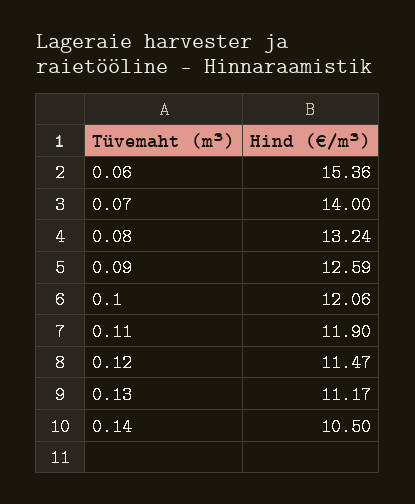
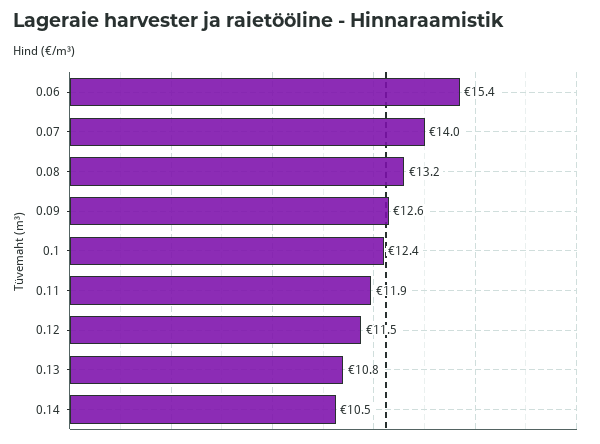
0.1: 12.06 -> 12.4
0.13: 11.17 -> 10.8

